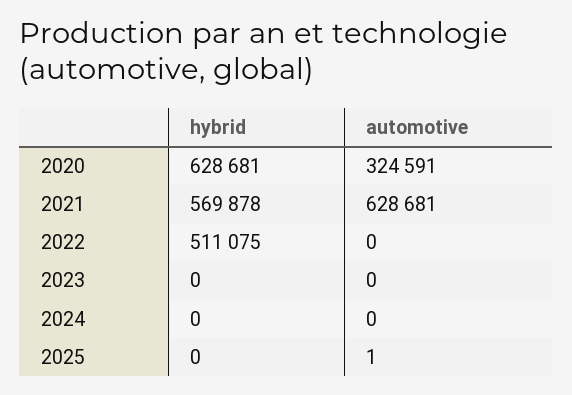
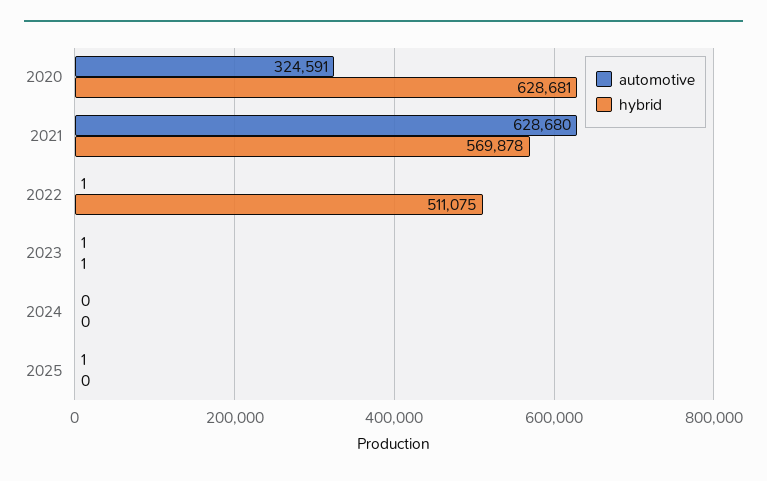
automotive, 2021: 628681 -> 628680
automotive, 2022: 0 -> 1
hybrid, 2023: 0 -> 1
automotive, 2023: 0 -> 1

